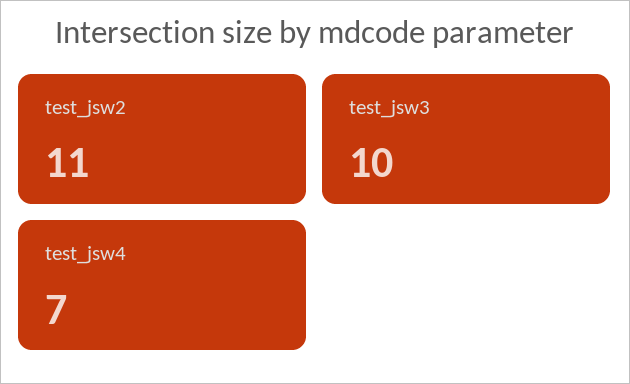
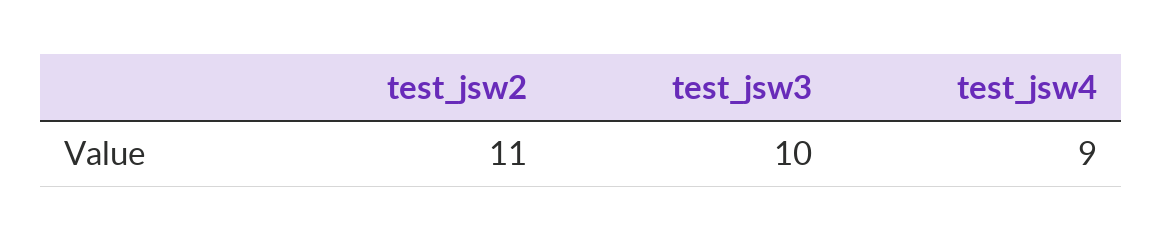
test_jsw4: 7 -> 9

